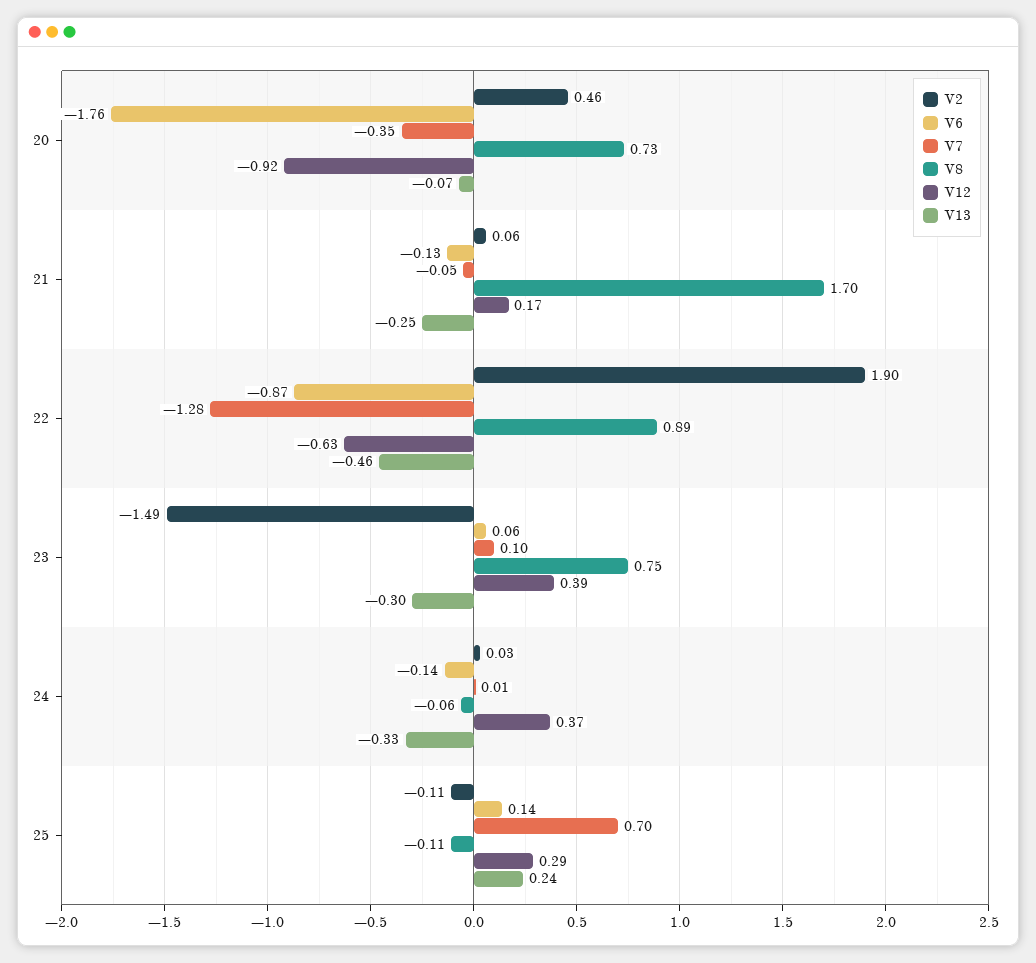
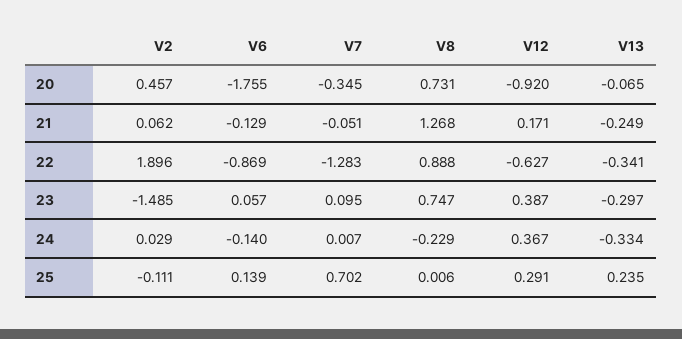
V8, 21: 1.7 -> 1.268
V13, 22: -0.46 -> -0.341
V8, 24: -0.06 -> -0.229
V8, 25: -0.11 -> 0.006

